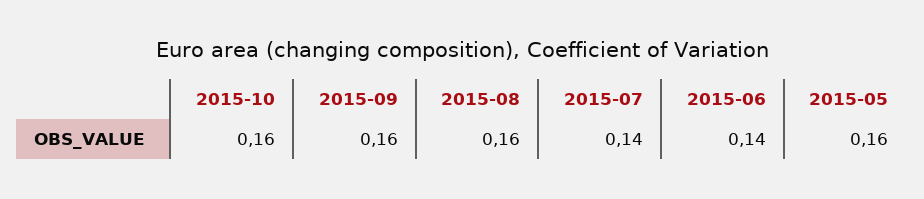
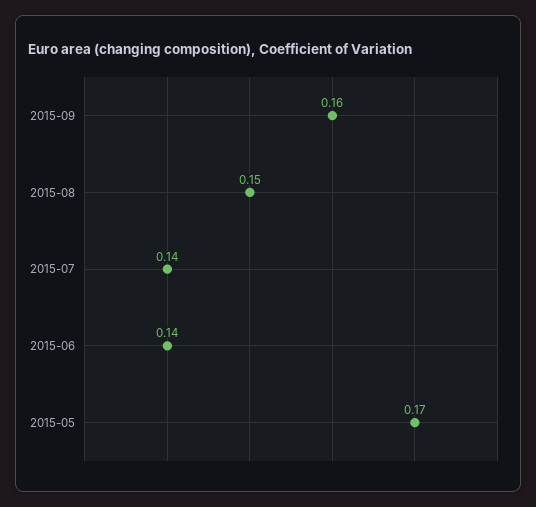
2015-10: 0.16 -> none
2015-08: 0.16 -> 0.15
2015-05: 0.16 -> 0.17

